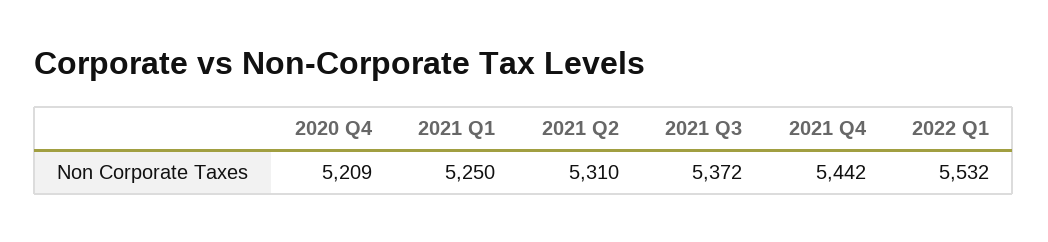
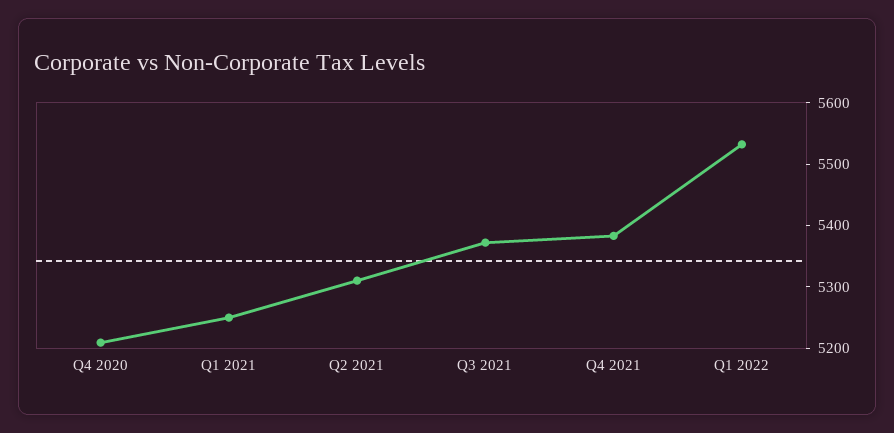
2021 Q4: 5442 -> 5380

